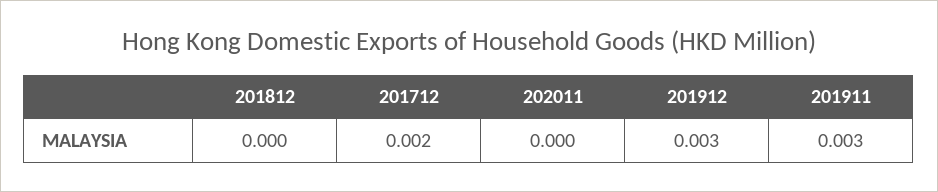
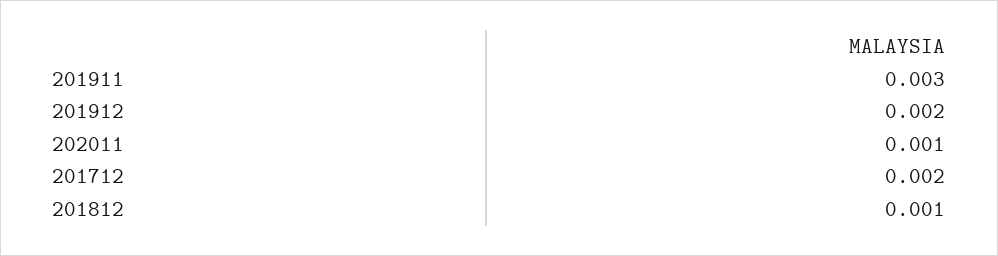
201812: 0 -> 0.001
202011: 0 -> 0.001
201912: 0.003 -> 0.002

